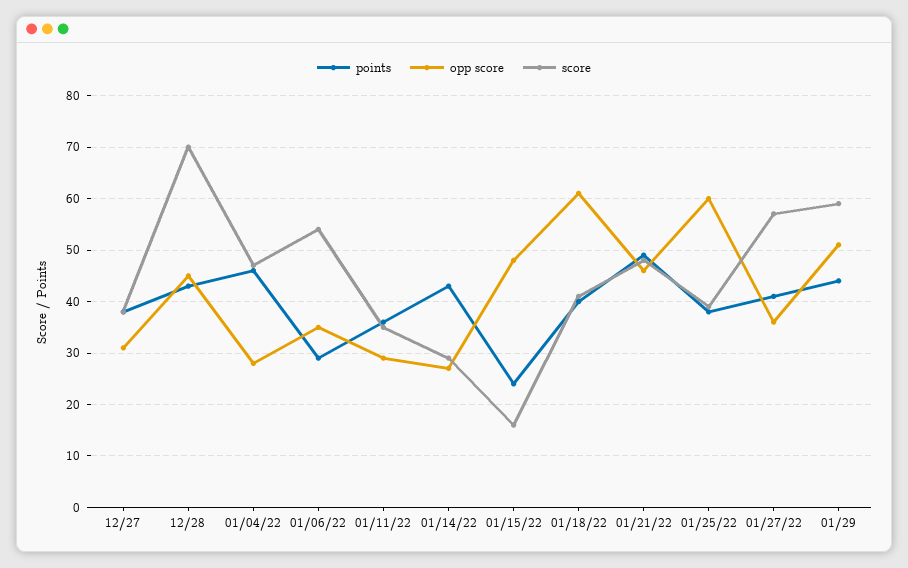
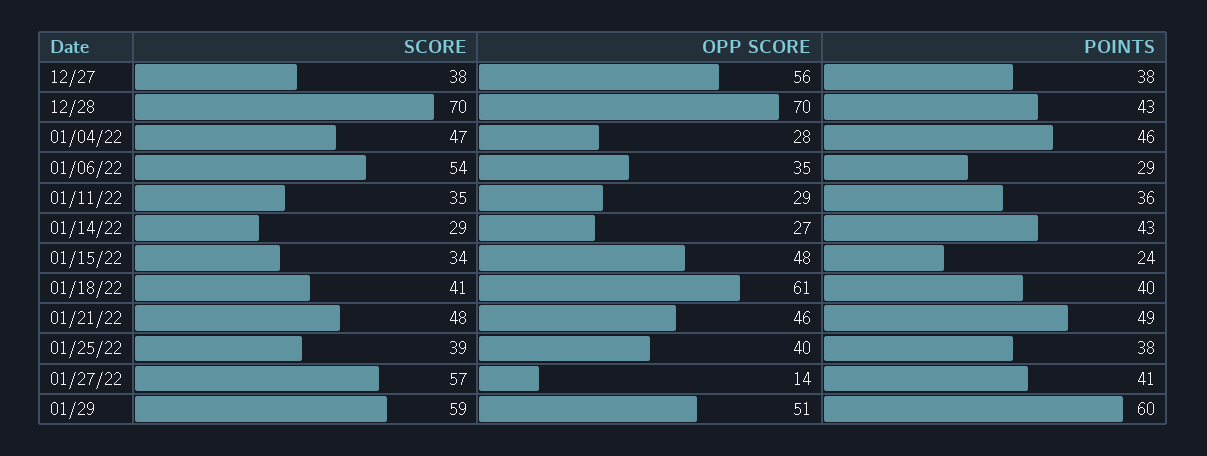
opp score, 12/27: 30 -> 56
opp score, 12/28: 45 -> 70
score, 01/15/22: 15 -> 34
opp score, 01/25/22: 60 -> 40
opp score, 01/27/22: 35 -> 14
points, 01/29: 45 -> 60

